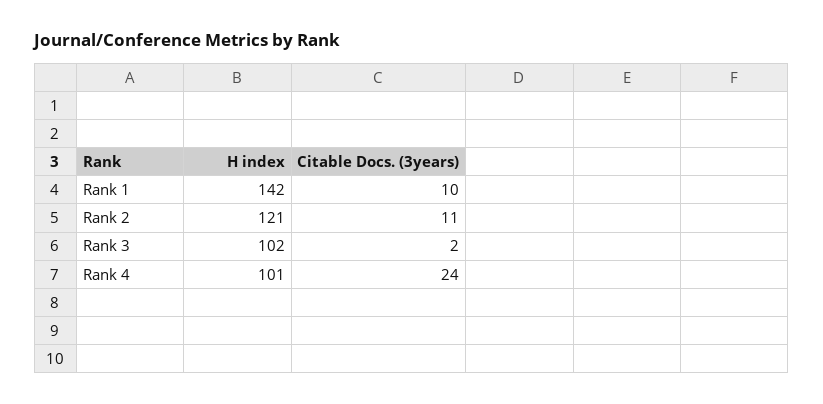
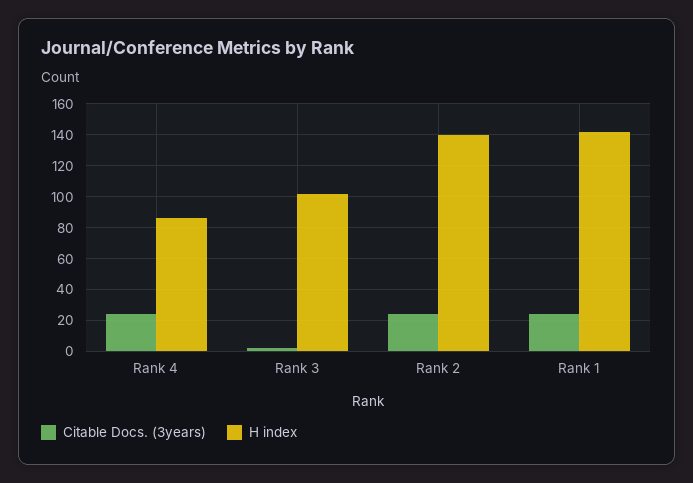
Citable Docs. (3years), Rank 1: 10 -> 25
H index, Rank 2: 121 -> 140
Citable Docs. (3years), Rank 2: 11 -> 25
H index, Rank 4: 101 -> 85

